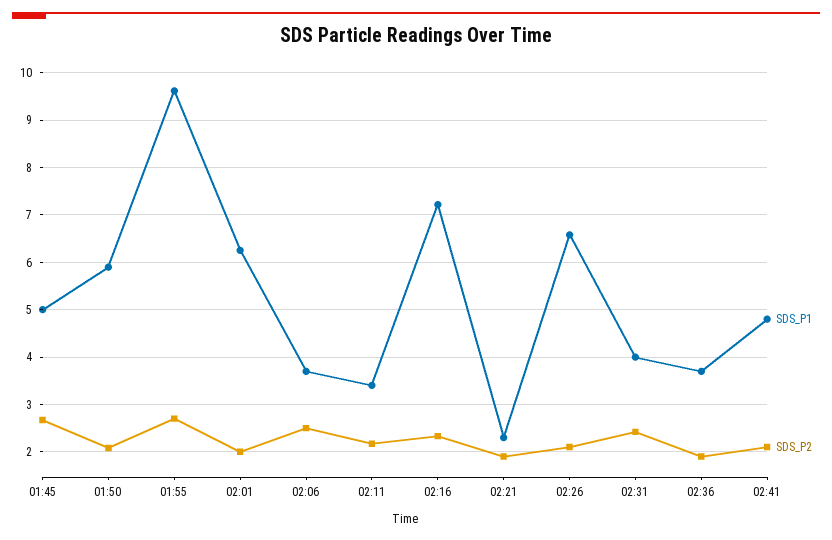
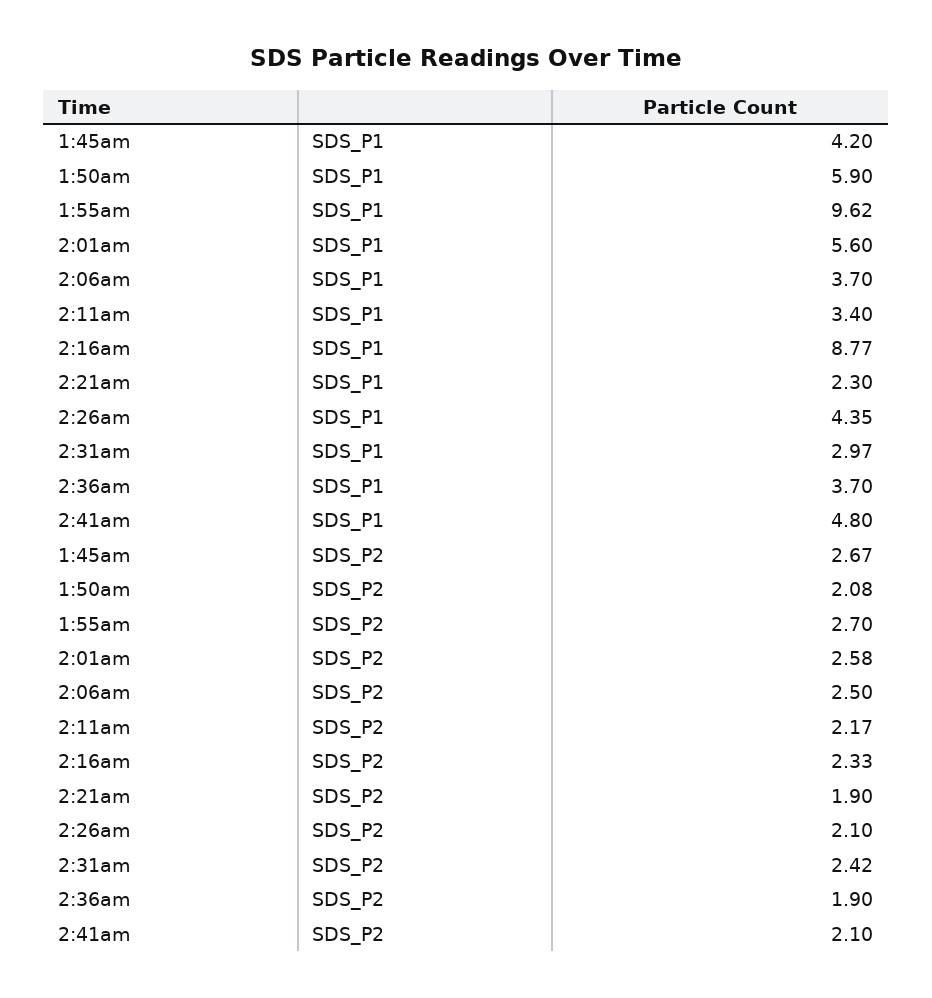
SDS_P1, 01:45: 5 -> 4.2
SDS_P1, 02:01: 6.2 -> 5.6
SDS_P2, 02:01: 2 -> 2.58
SDS_P1, 02:16: 7.2 -> 8.77
SDS_P1, 02:26: 6.6 -> 4.35
SDS_P1, 02:31: 4 -> 2.97

